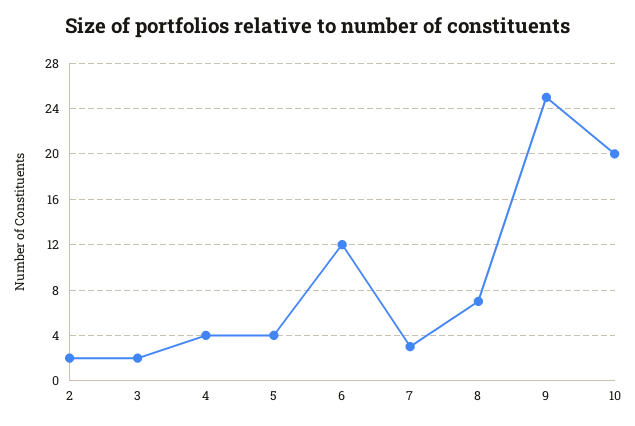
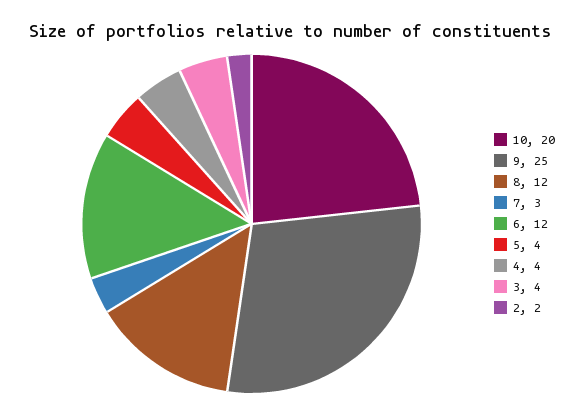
3: 2 -> 4
8: 7 -> 12

